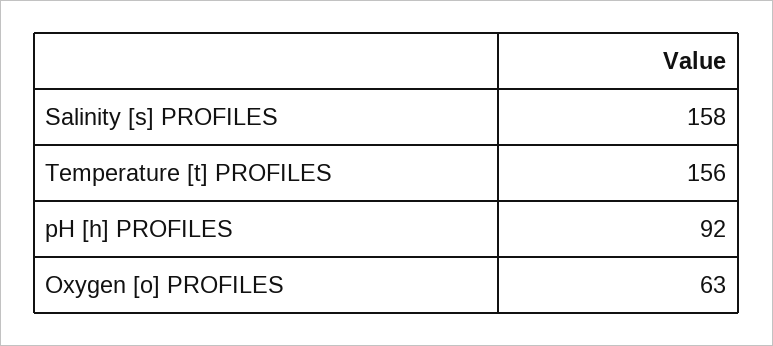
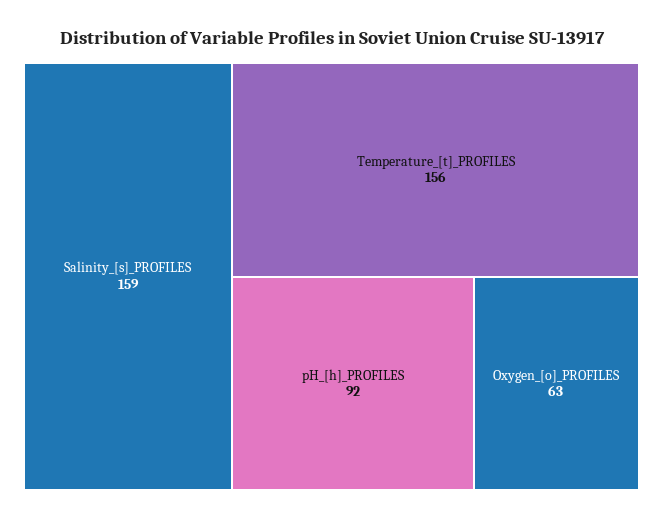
Salinity [s] PROFILES: 158 -> 159

